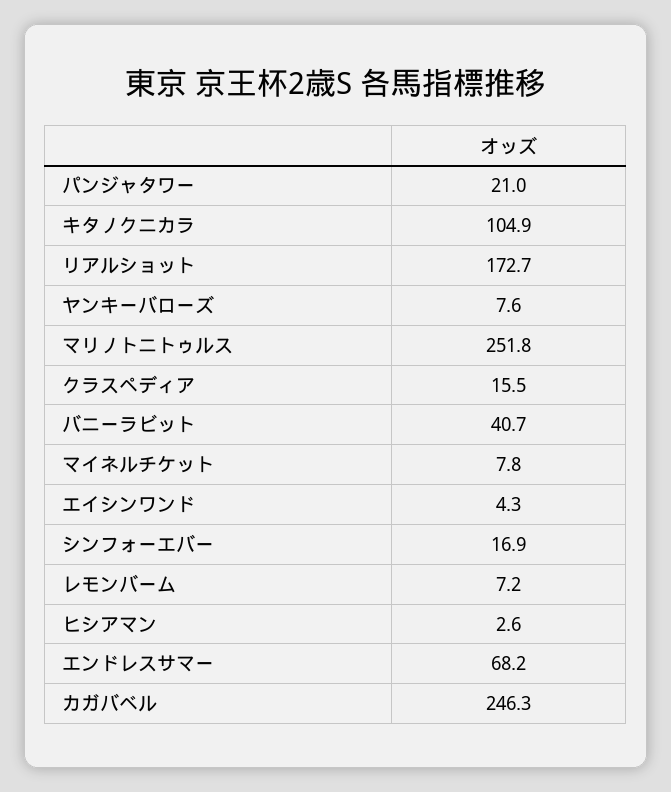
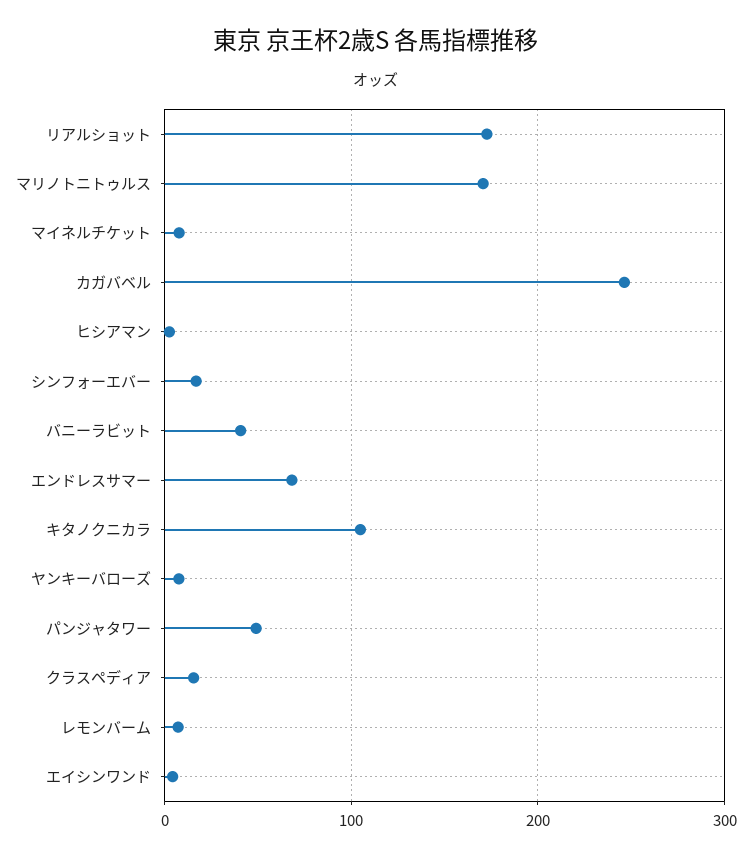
パンジャタワー: 21 -> 50
マリノトニトゥルス: 251.8 -> 170

